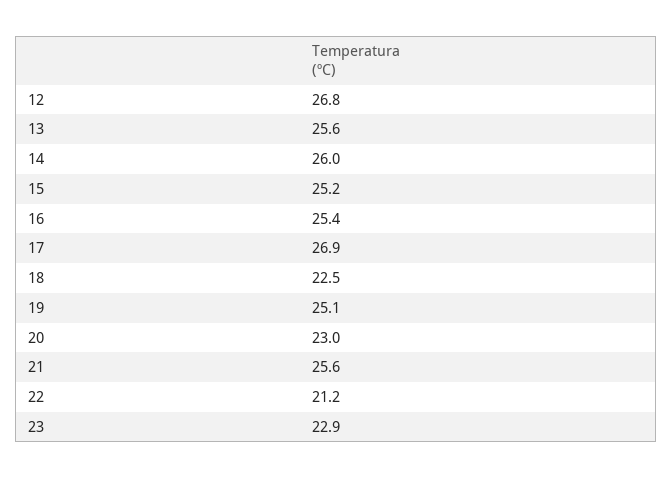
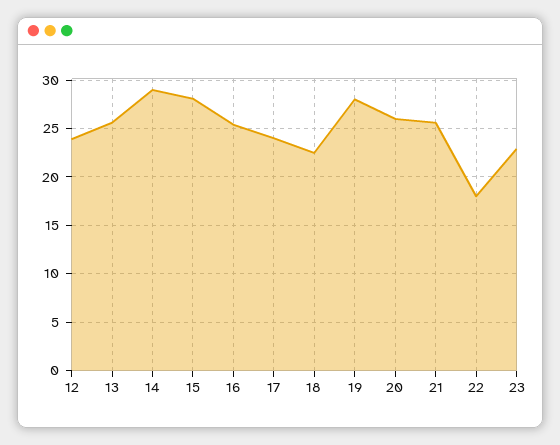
12: 26.8 -> 24
14: 26 -> 29
15: 25.2 -> 28
17: 26.9 -> 24
19: 25.1 -> 28
20: 23 -> 26
22: 21.2 -> 18

